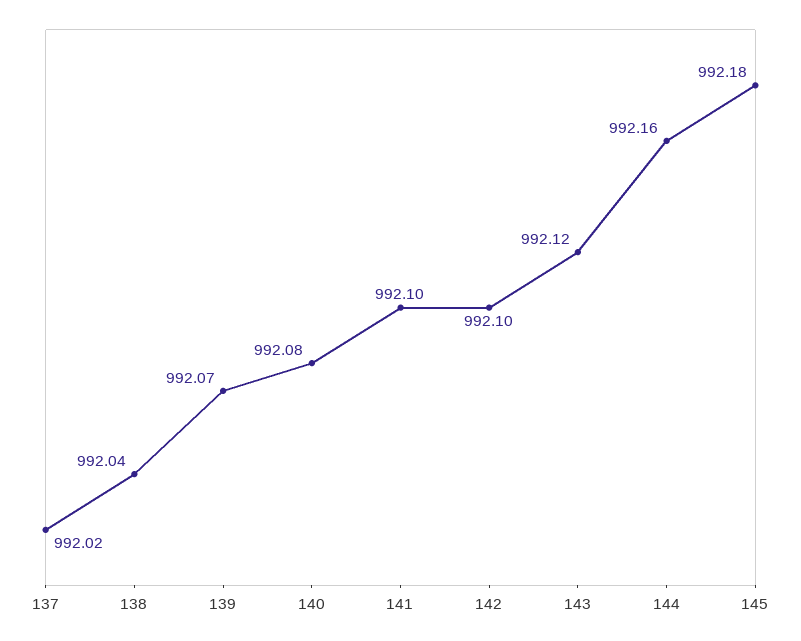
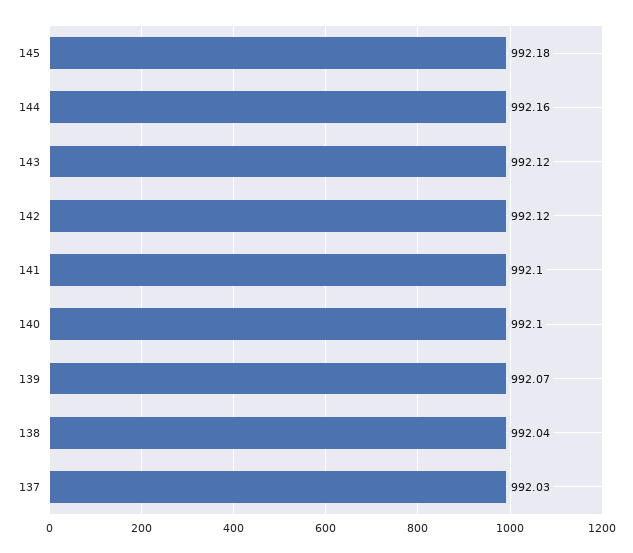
137: 992.02 -> 992.03
140: 992.08 -> 992.1
142: 992.1 -> 992.12

